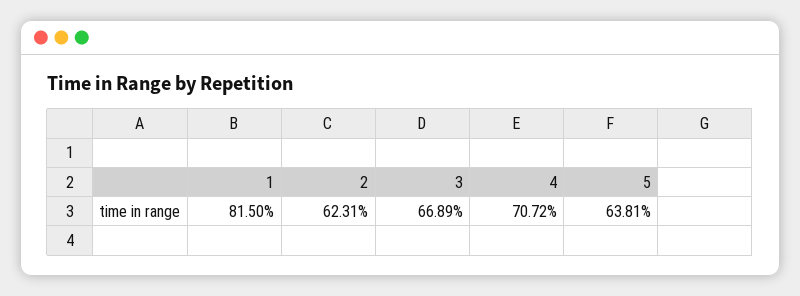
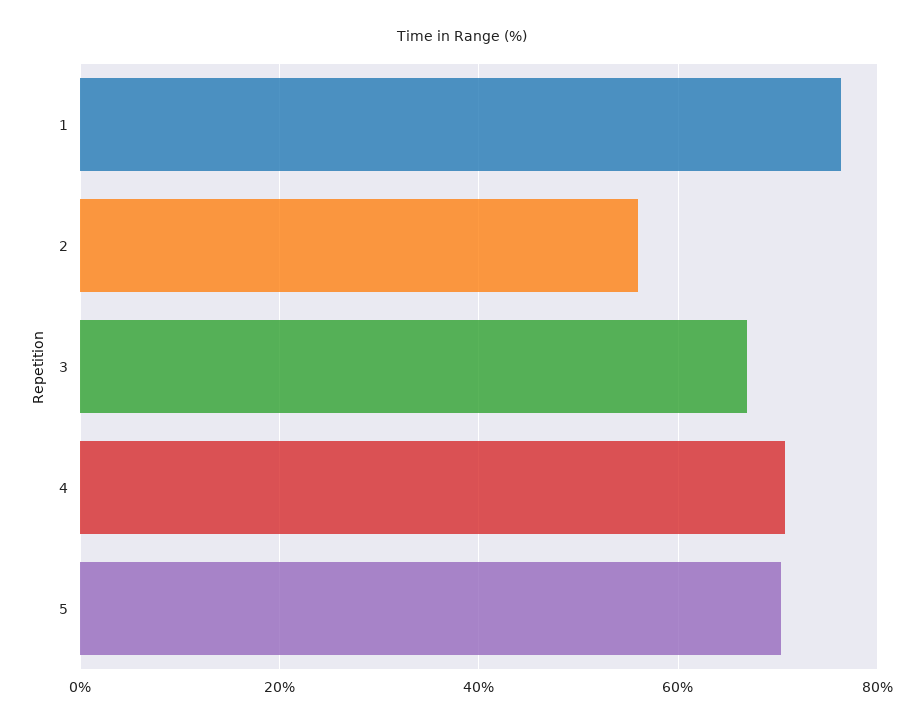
1: 81.5 -> 76
2: 62.31 -> 56
5: 63.81 -> 70

